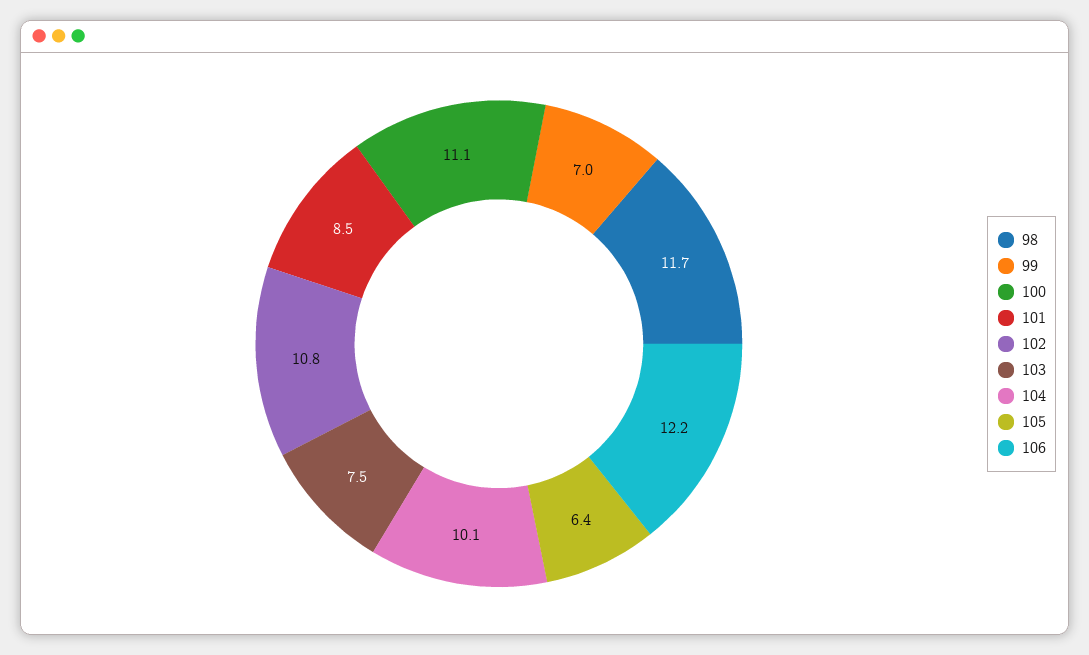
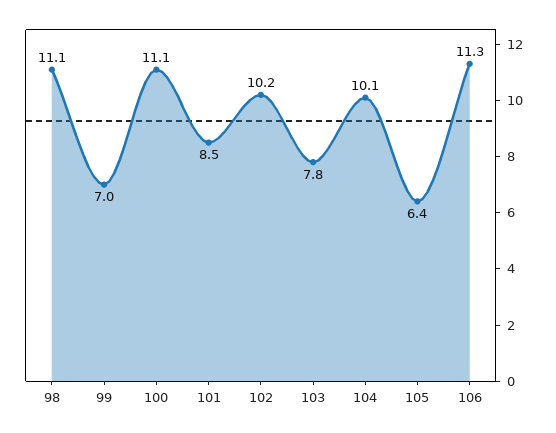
98: 11.7 -> 11.1
102: 10.8 -> 10.2
103: 7.5 -> 7.8
106: 12.2 -> 11.3

